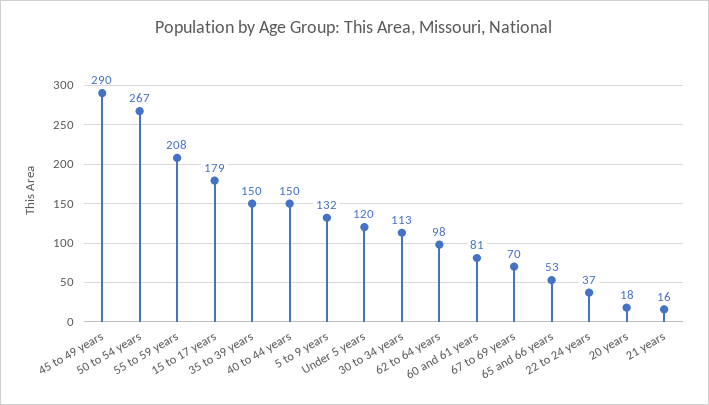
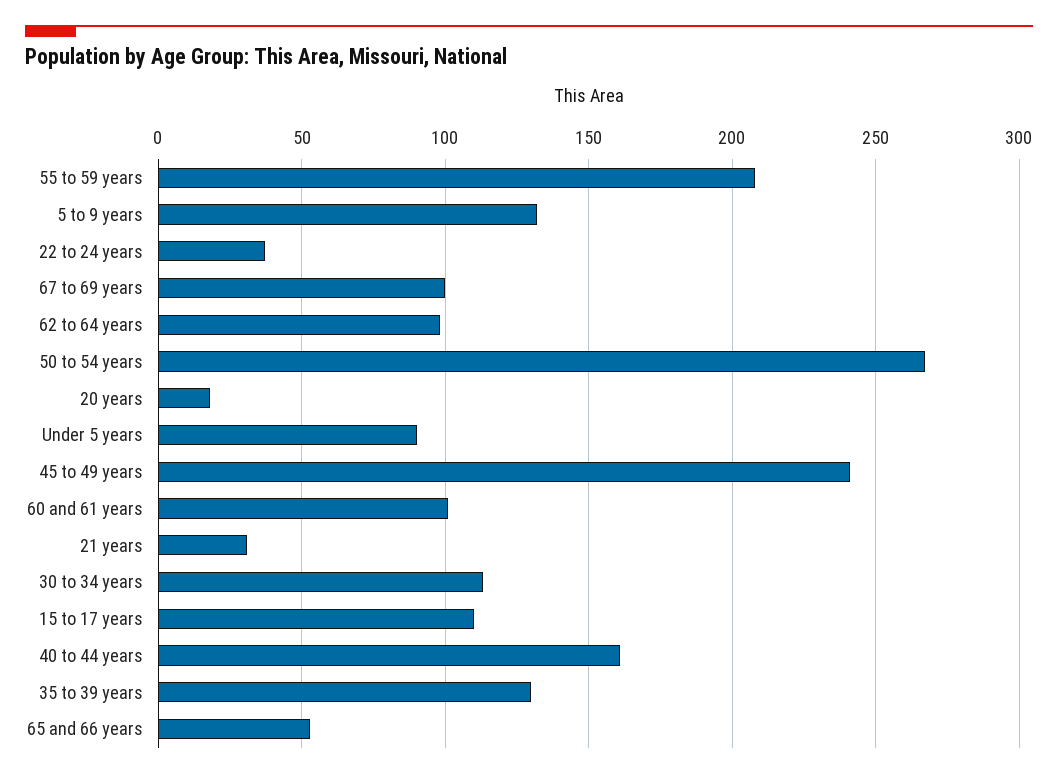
45 to 49 years: 290 -> 240
15 to 17 years: 179 -> 110
35 to 39 years: 150 -> 130
40 to 44 years: 150 -> 160
Under 5 years: 120 -> 90
60 and 61 years: 81 -> 100
67 to 69 years: 70 -> 100
21 years: 16 -> 30

